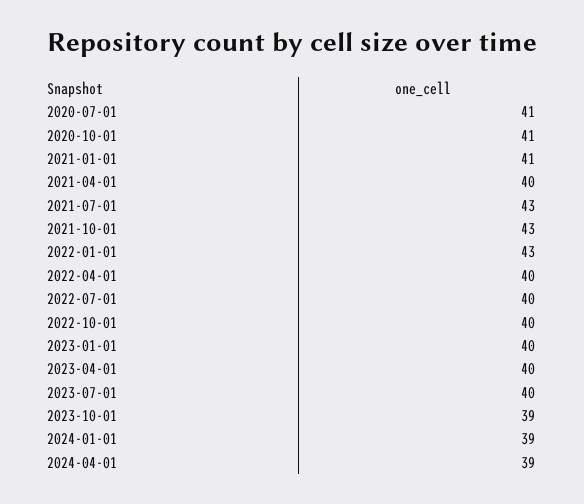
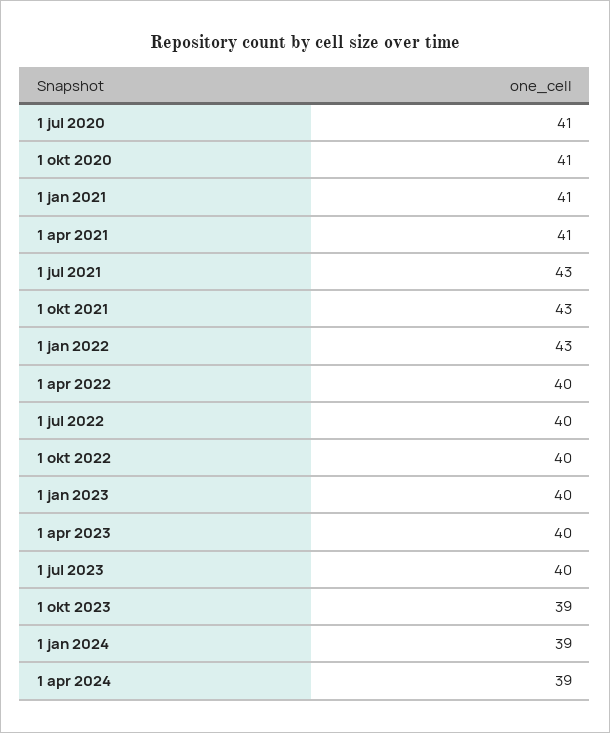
2021-04-01: 40 -> 41

